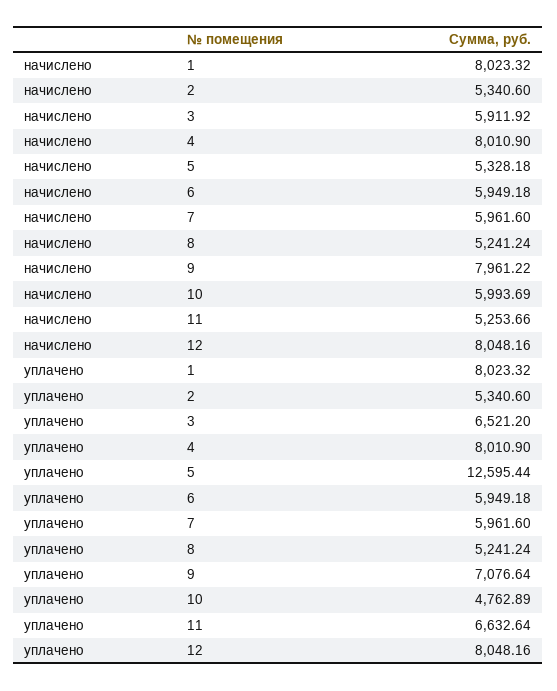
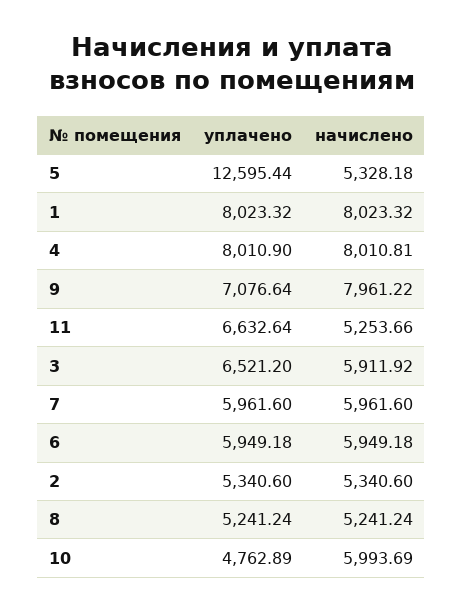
начислено, 4: 8010.9 -> 8010.81
начислено, 12: 8048.16 -> none
уплачено, 12: 8048.16 -> none

